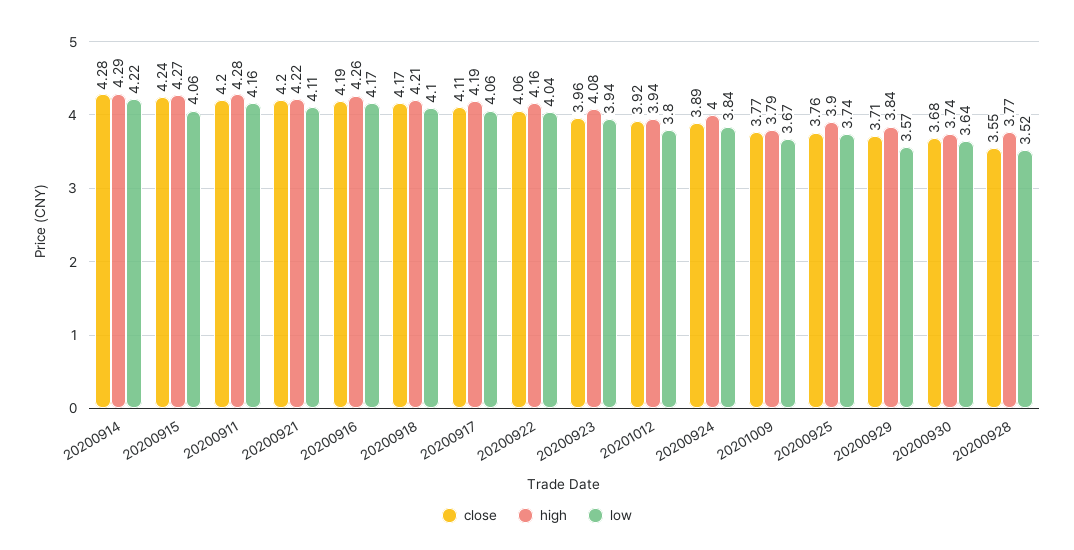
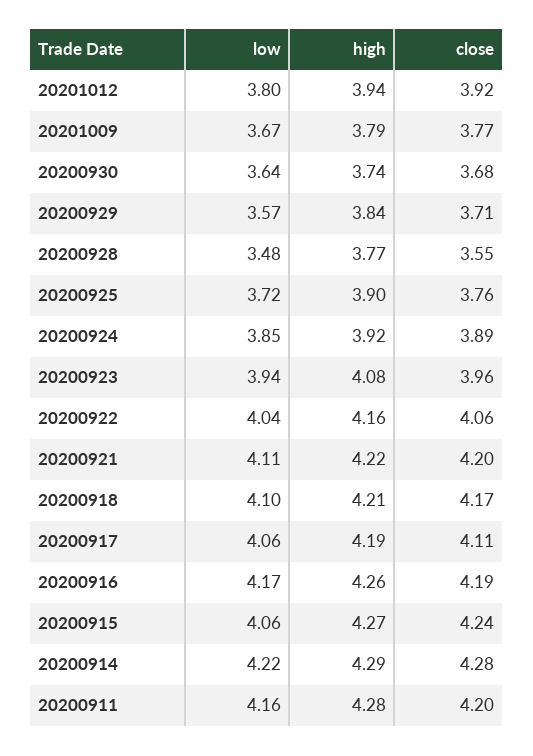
high, 20200924: 4 -> 3.92
low, 20200924: 3.84 -> 3.85
low, 20200925: 3.74 -> 3.72
low, 20200928: 3.52 -> 3.48

